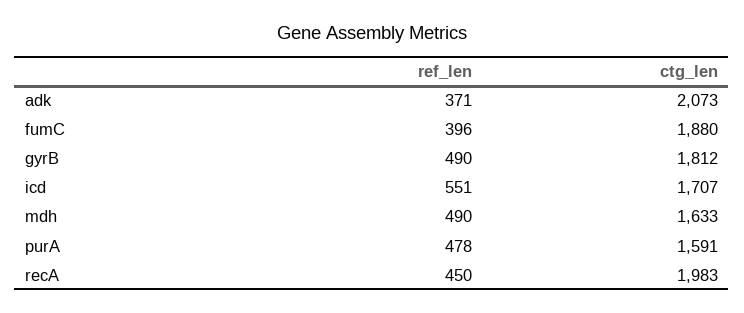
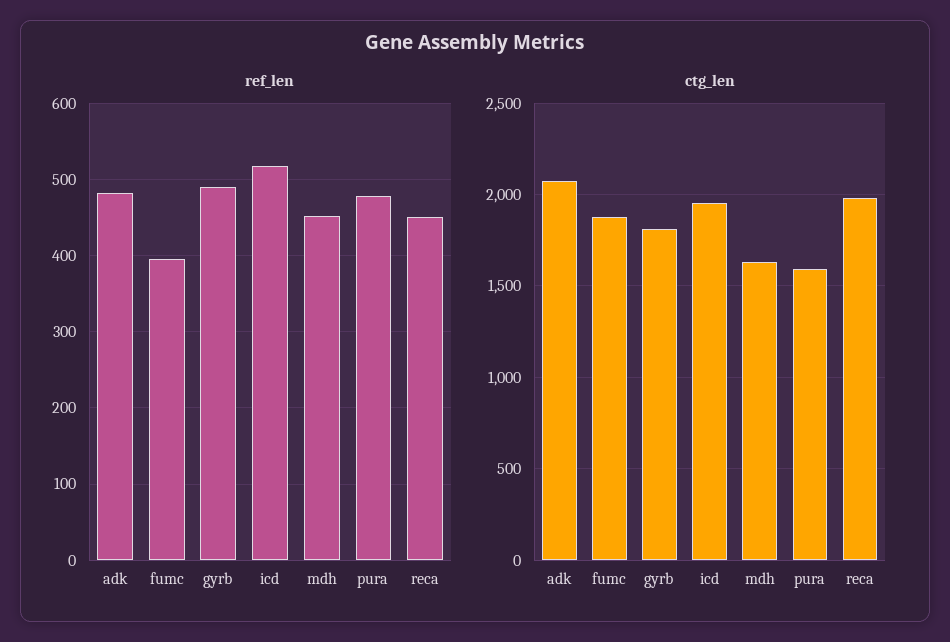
ref_len, adk: 371 -> 480
ref_len, icd: 551 -> 520
ctg_len, icd: 1707 -> 1950
ref_len, mdh: 490 -> 450

